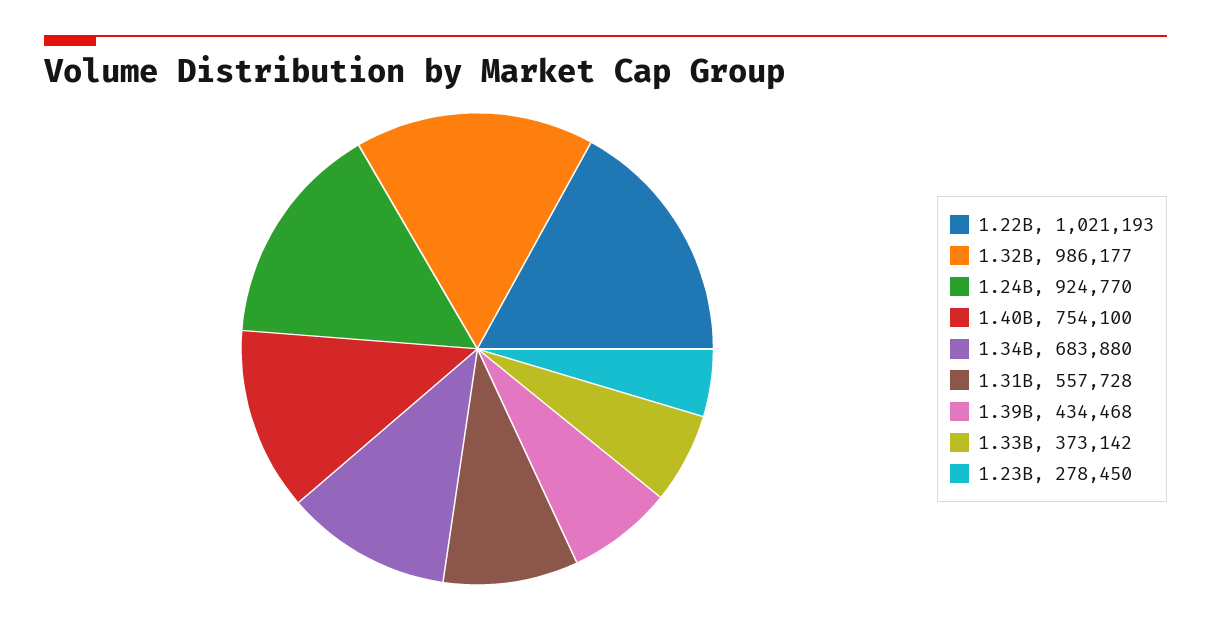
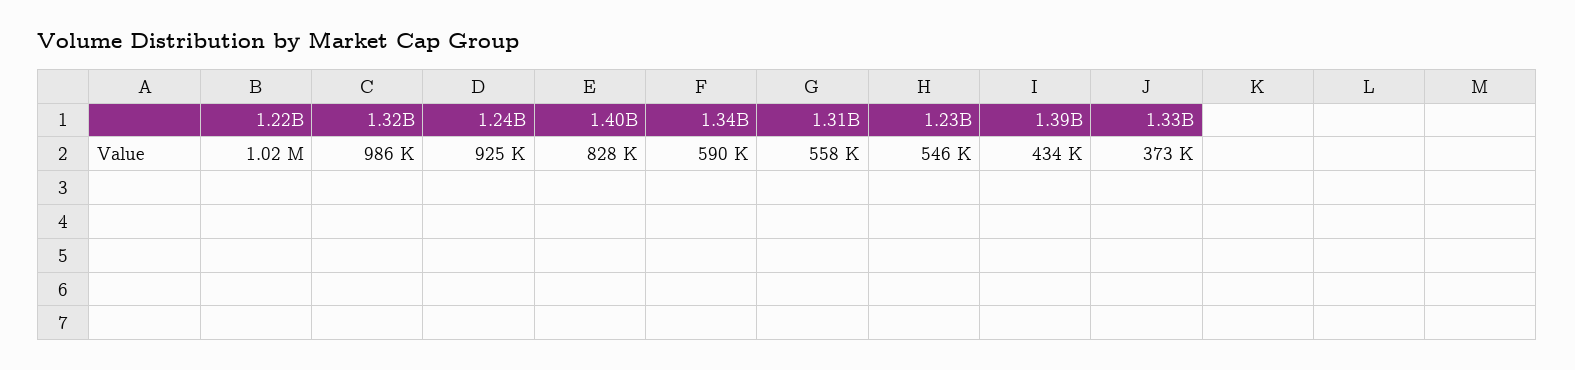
1.40B: 754100 -> 828000
1.34B: 683880 -> 590000
1.23B: 278450 -> 546000

